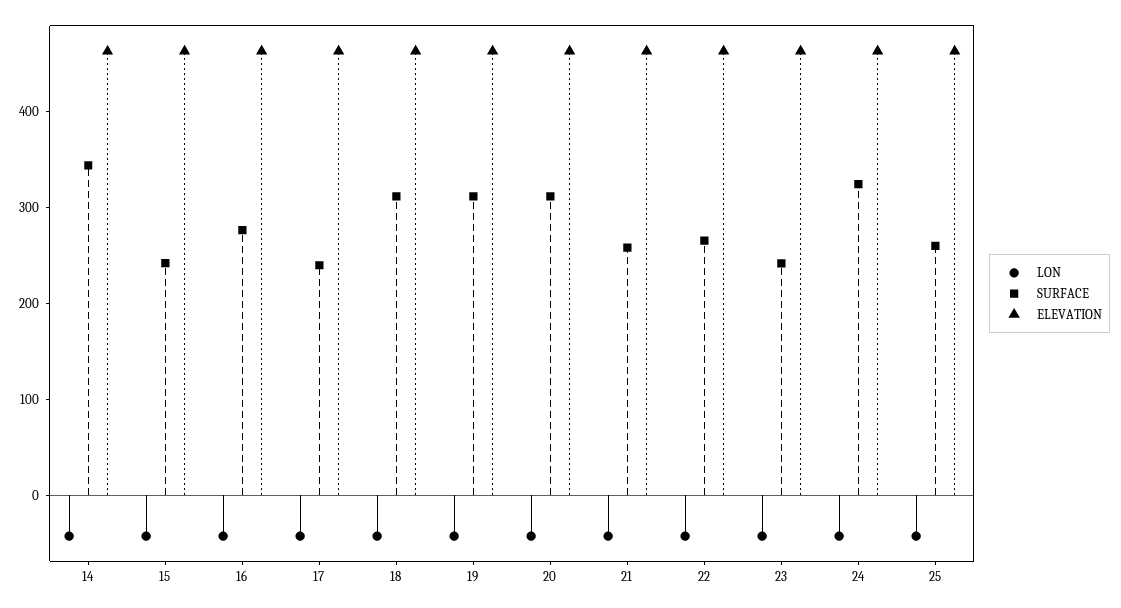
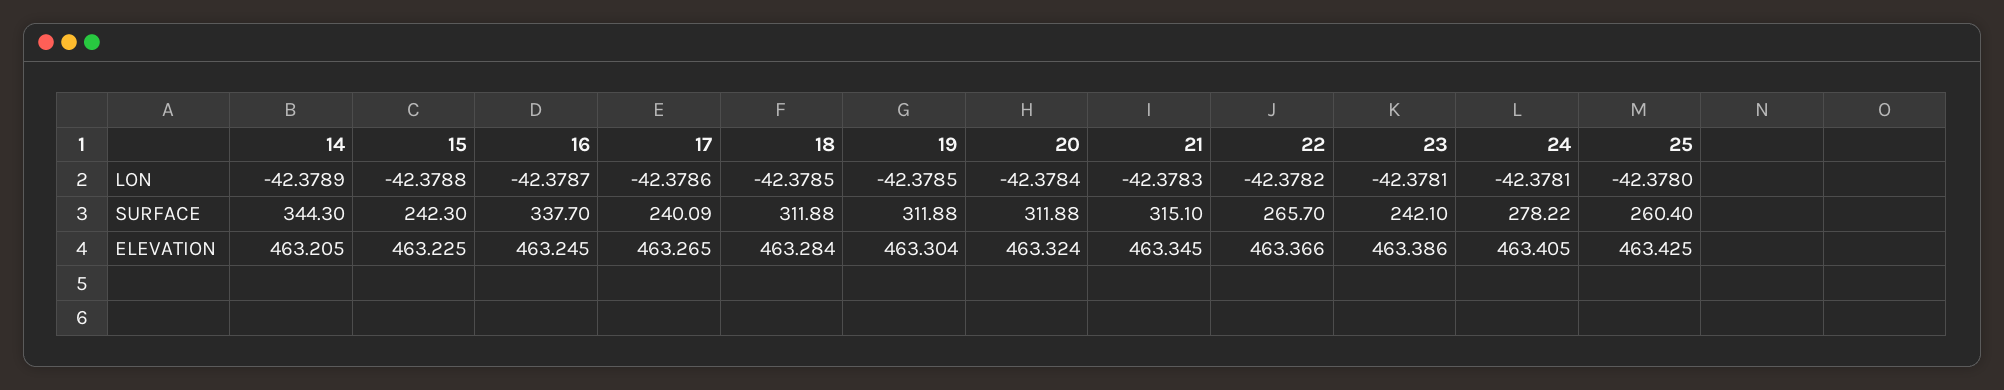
SURFACE, 16: 280 -> 337.7
SURFACE, 21: 260 -> 315.1
SURFACE, 24: 320 -> 278.22

